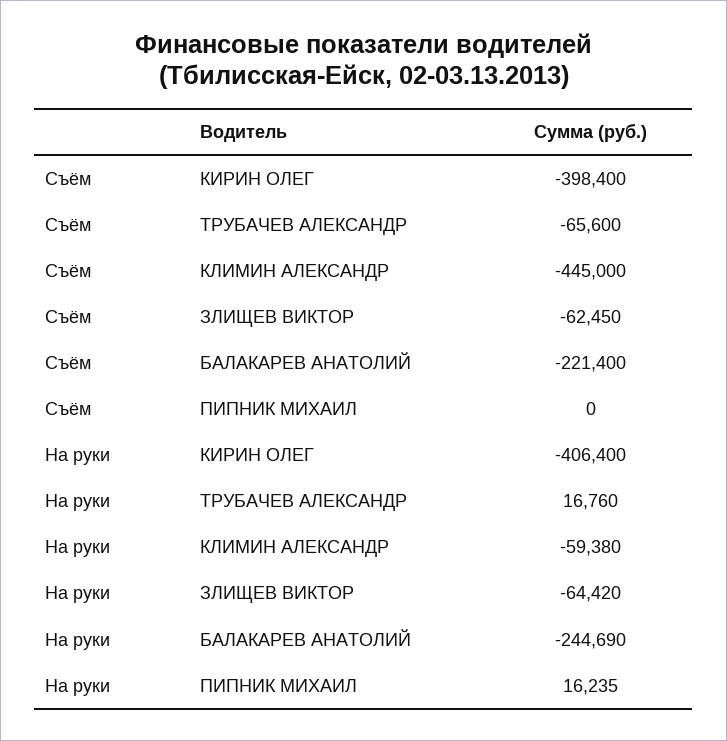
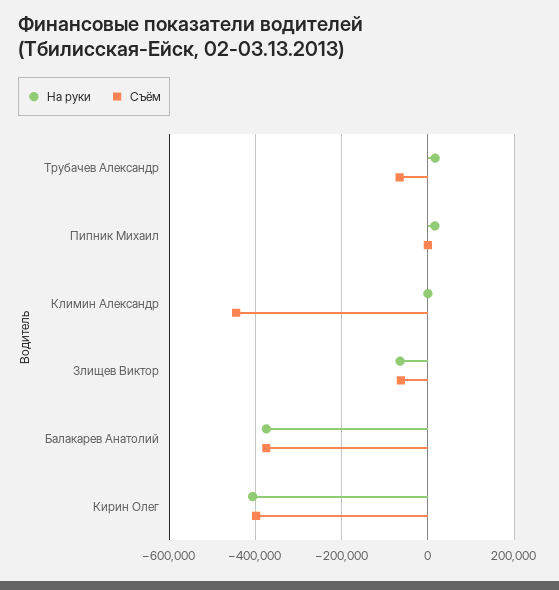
Съём, БАЛАКАРЕВ АНАТОЛИЙ: -221400 -> -380000
На руки, КЛИМИН АЛЕКСАНДР: -59380 -> 0
На руки, БАЛАКАРЕВ АНАТОЛИЙ: -244690 -> -380000

